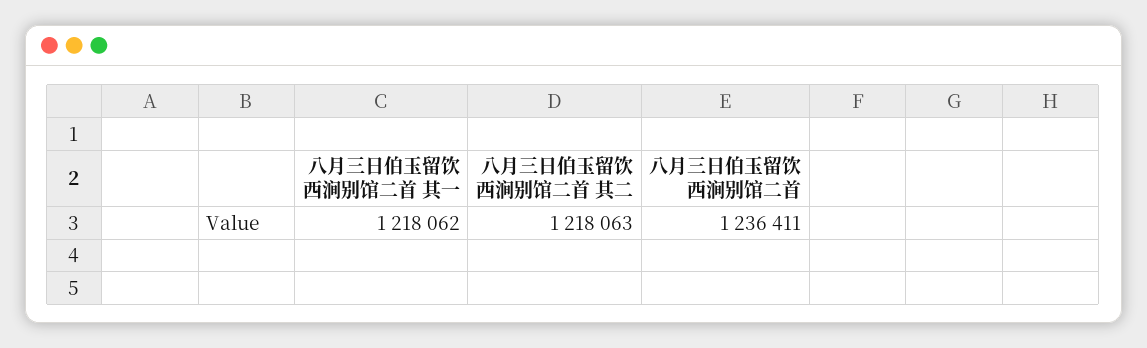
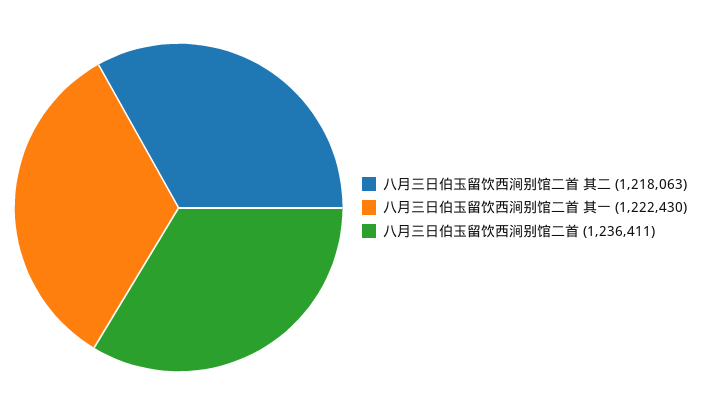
八月三日伯玉留饮西涧别馆二首 其一: 1218062 -> 1222430

